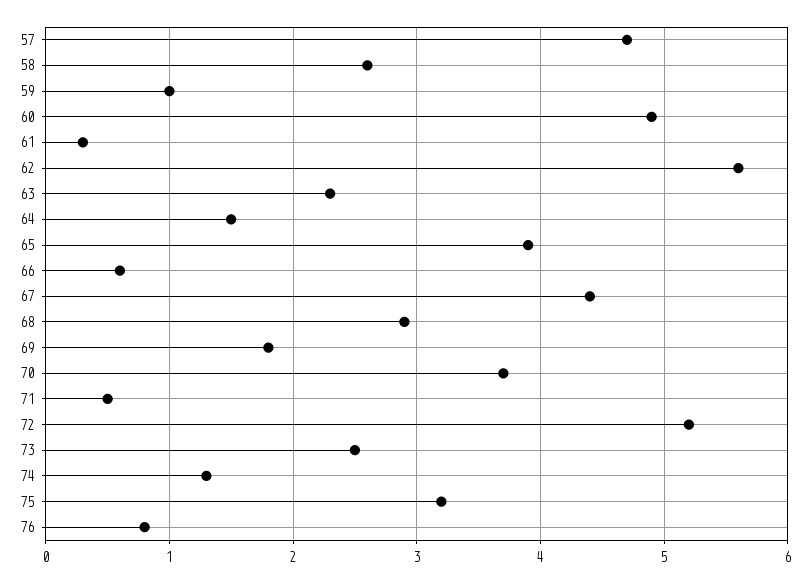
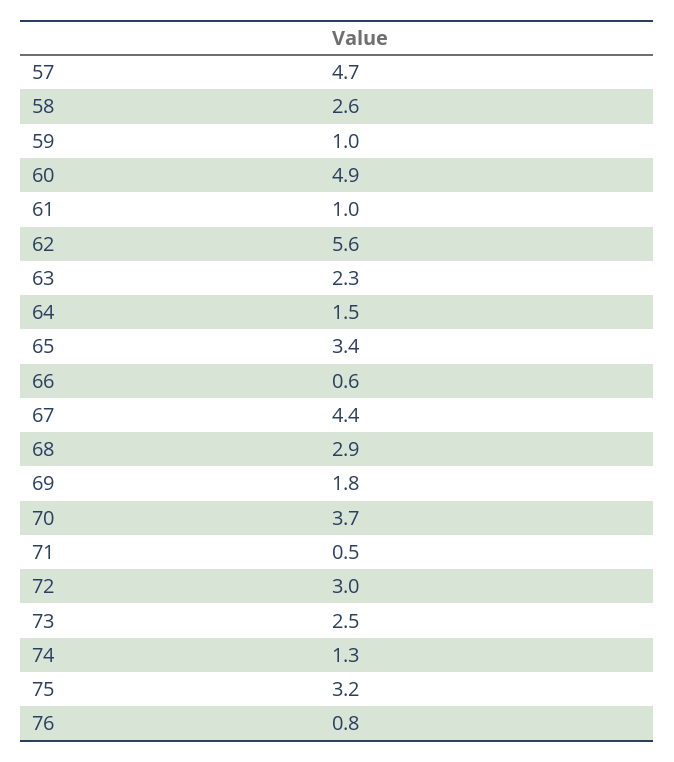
61: 0.3 -> 1
65: 3.9 -> 3.4
72: 5.2 -> 3

